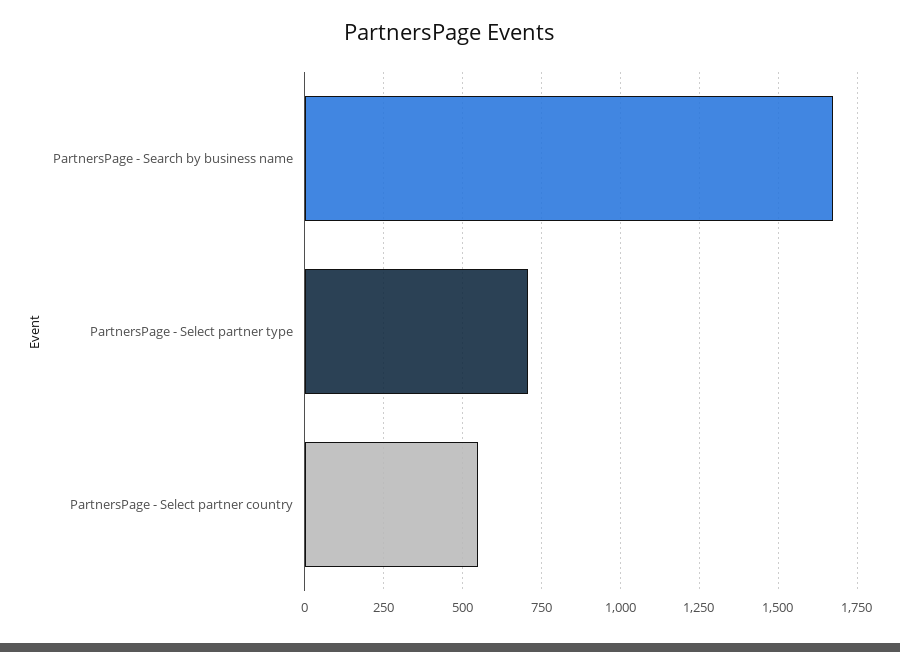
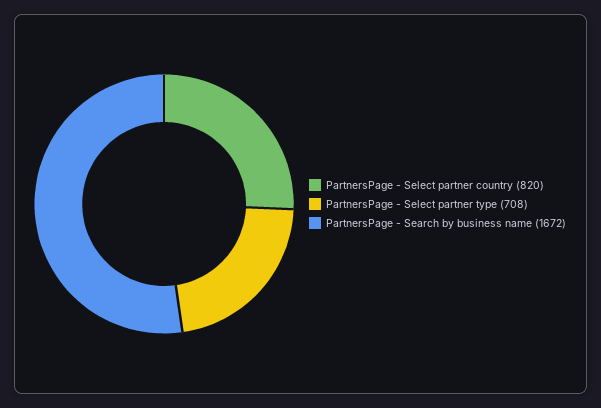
PartnersPage - Select partner country: 550 -> 820

